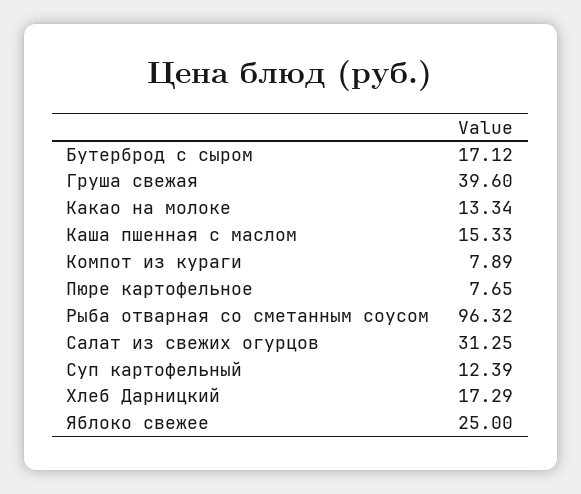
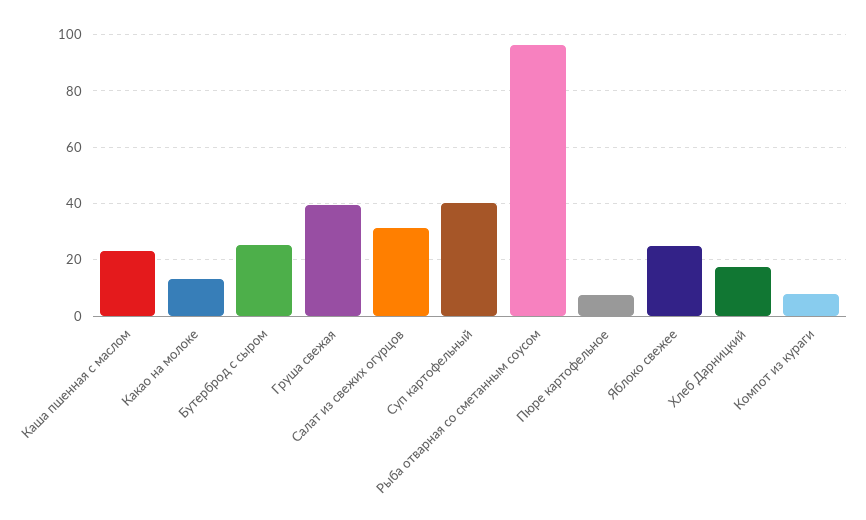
Бутерброд с сыром: 17.12 -> 25
Каша пшенная с маслом: 15.33 -> 22.5
Суп картофельный: 12.39 -> 40

